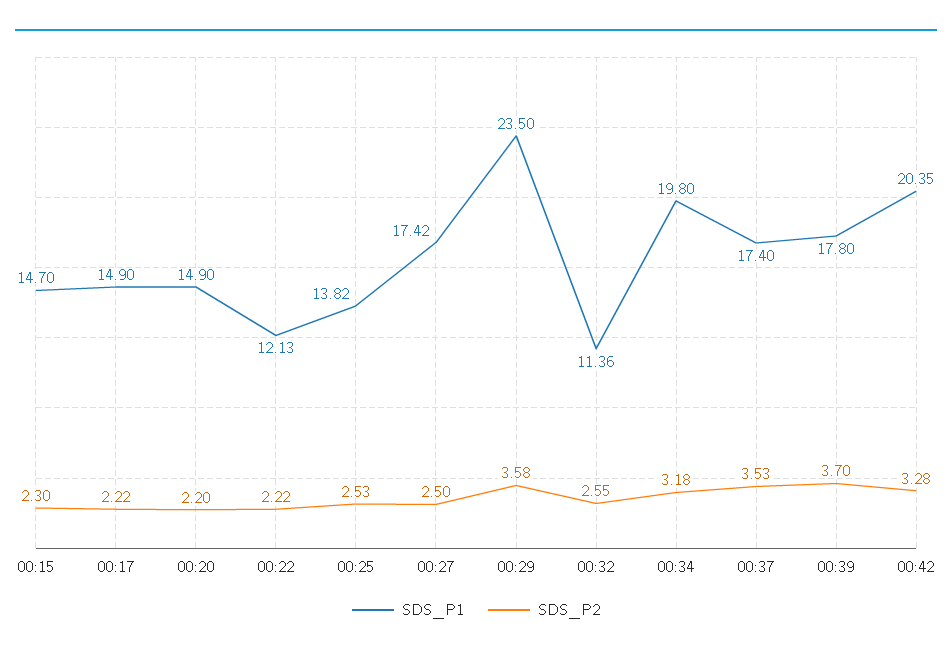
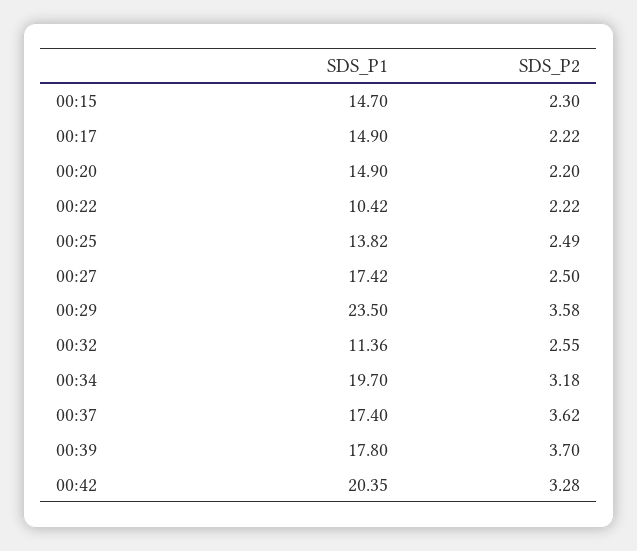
SDS_P1, 00:22: 12.13 -> 10.42
SDS_P2, 00:25: 2.53 -> 2.49
SDS_P1, 00:34: 19.8 -> 19.7
SDS_P2, 00:37: 3.53 -> 3.62

